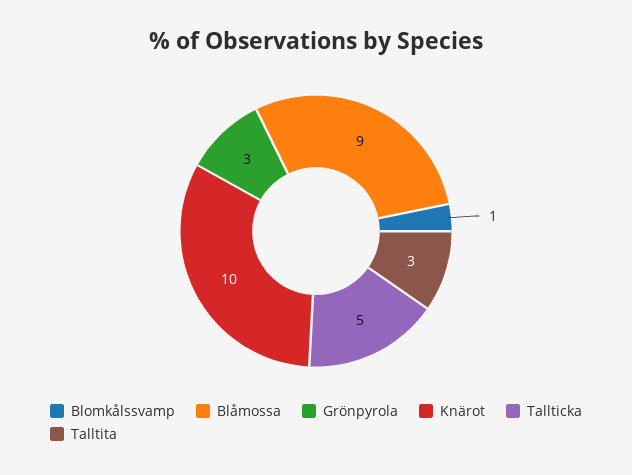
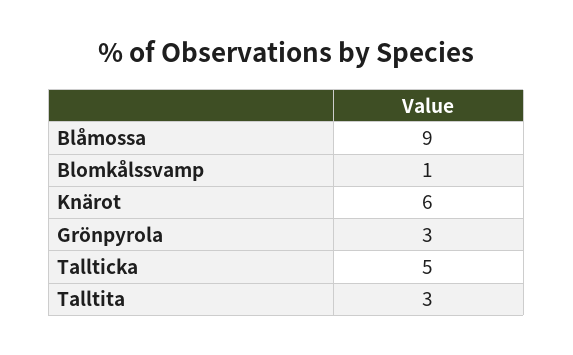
Knärot: 10 -> 6

